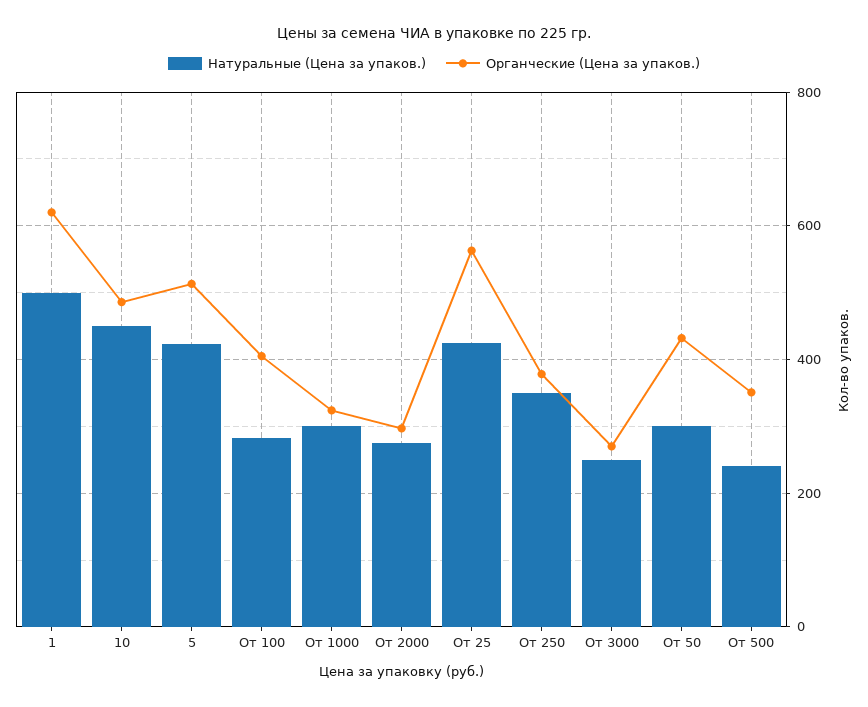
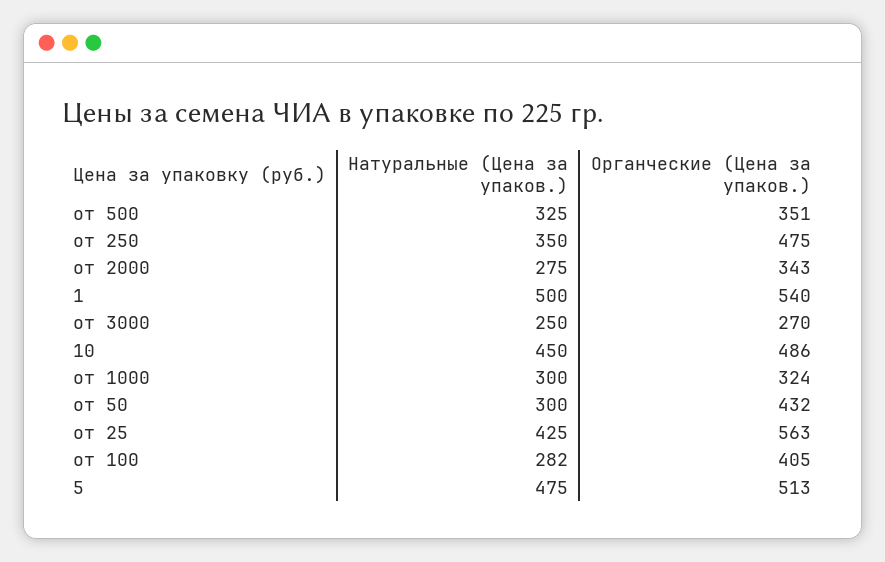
Органческие (Цена за упаков.), 1: 620 -> 540
Натуральные (Цена за упаков.), 5: 420 -> 475
Органческие (Цена за упаков.), От 2000: 300 -> 343
Органческие (Цена за упаков.), От 250: 380 -> 475
Натуральные (Цена за упаков.), От 500: 240 -> 325

